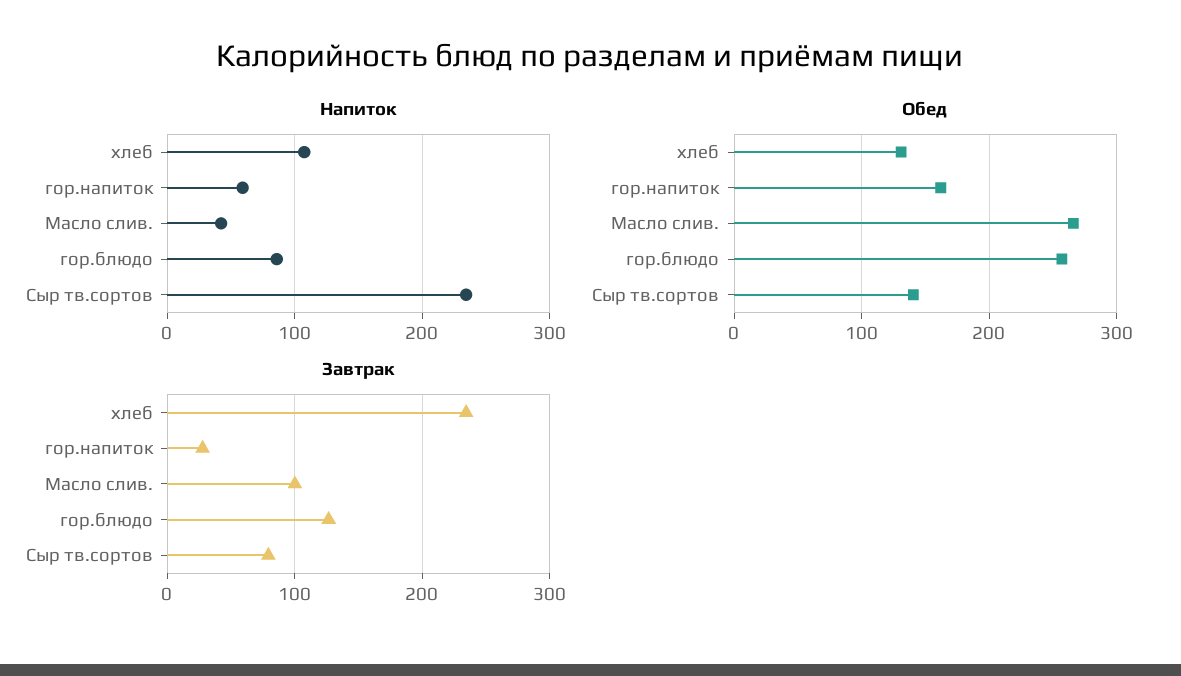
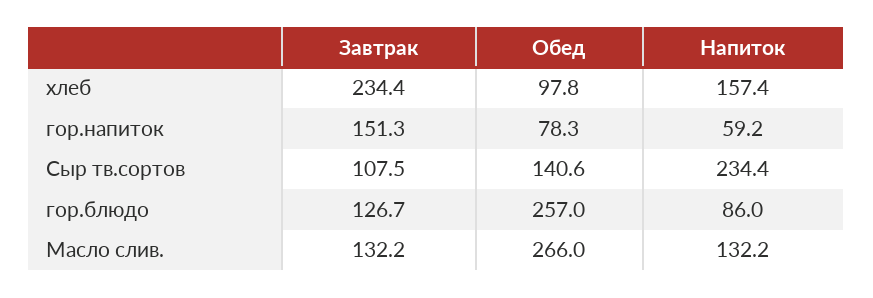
Напиток, хлеб: 110 -> 157.4
Напиток, Масло слив.: 40 -> 132.2
Обед, хлеб: 130 -> 97.8
Обед, гор.напиток: 160 -> 78.3
Завтрак, гор.напиток: 30 -> 151.3
Завтрак, Масло слив.: 100 -> 132.2
Завтрак, Сыр тв.сортов: 80 -> 107.5

